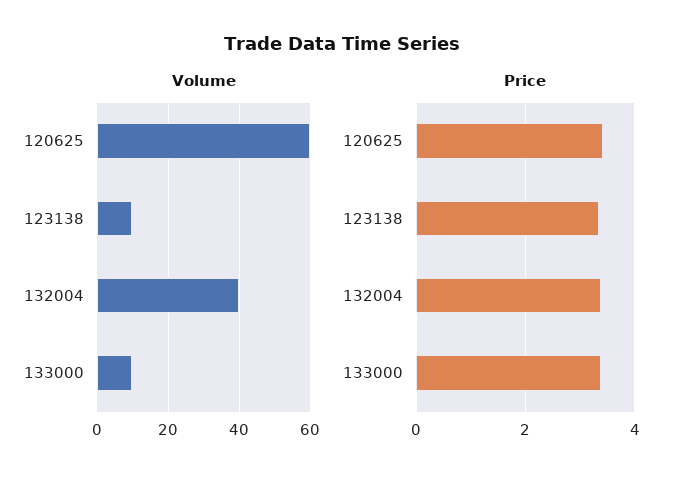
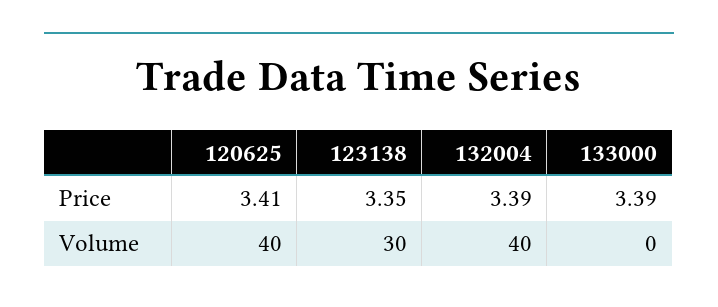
Volume, 120625: 60 -> 40
Volume, 123138: 10 -> 30
Volume, 133000: 10 -> 0

